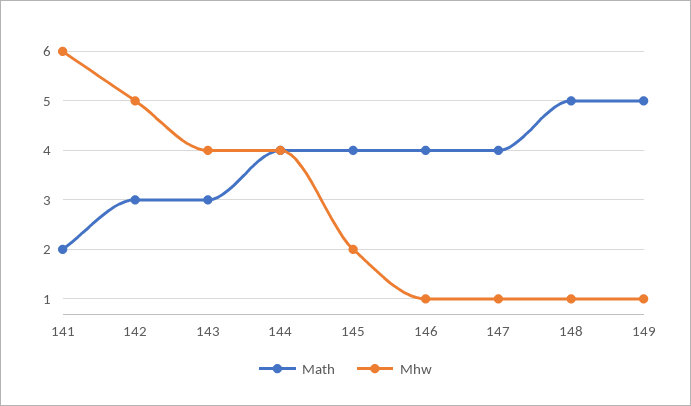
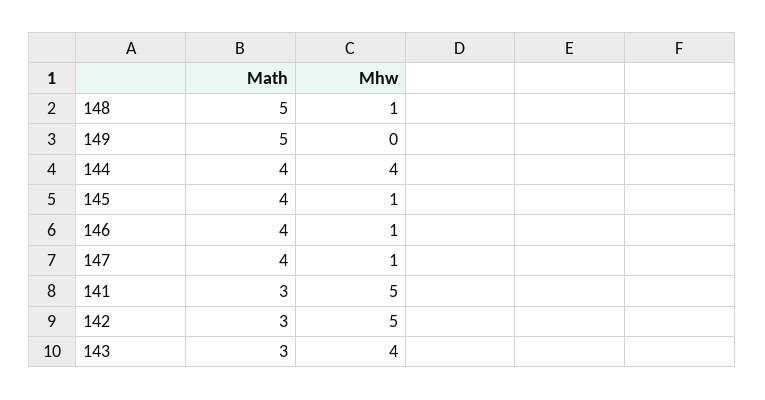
Math, 141: 2 -> 3
Mhw, 141: 6 -> 5
Mhw, 145: 2 -> 1
Mhw, 149: 1 -> 0

